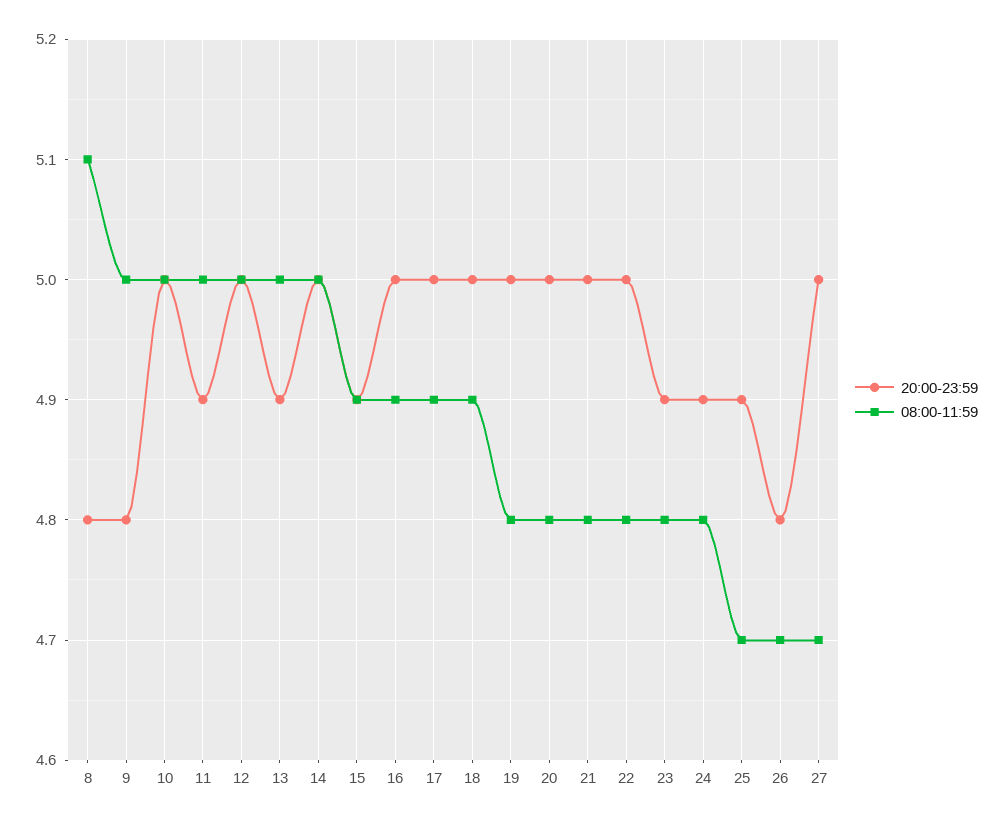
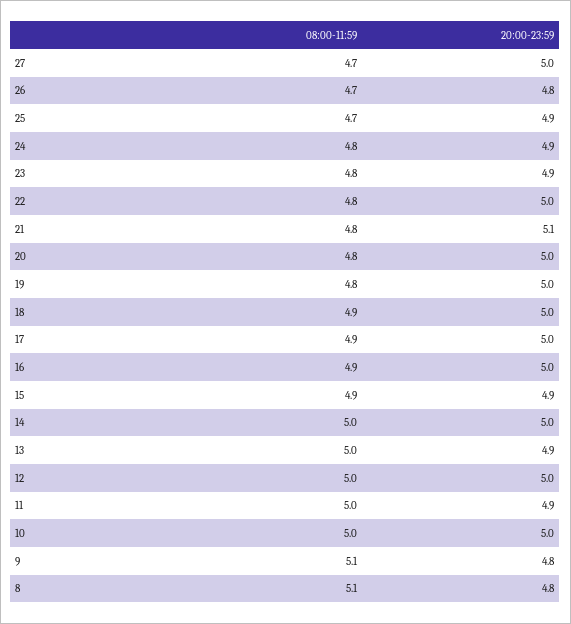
08:00-11:59, 9: 5 -> 5.1
20:00-23:59, 21: 5 -> 5.1

